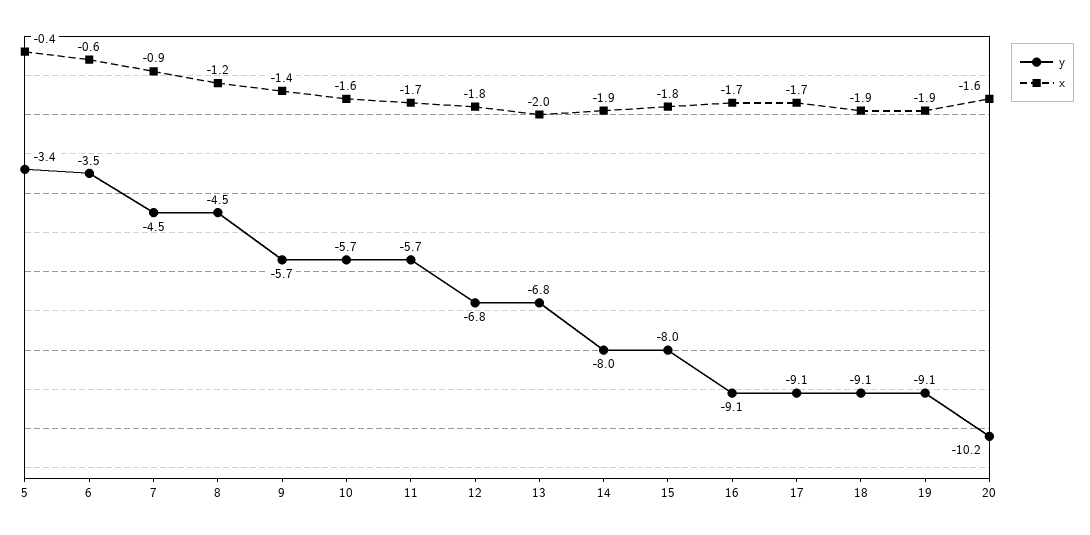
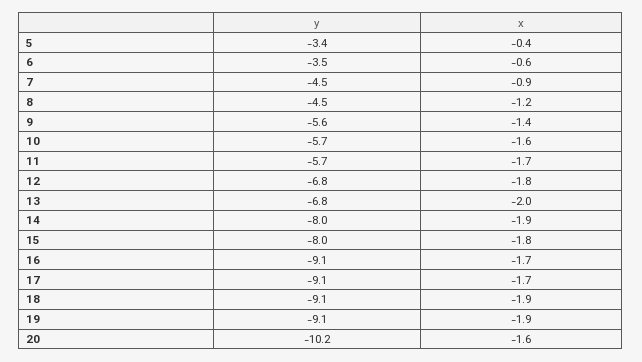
y, 9: -5.7 -> -5.6

